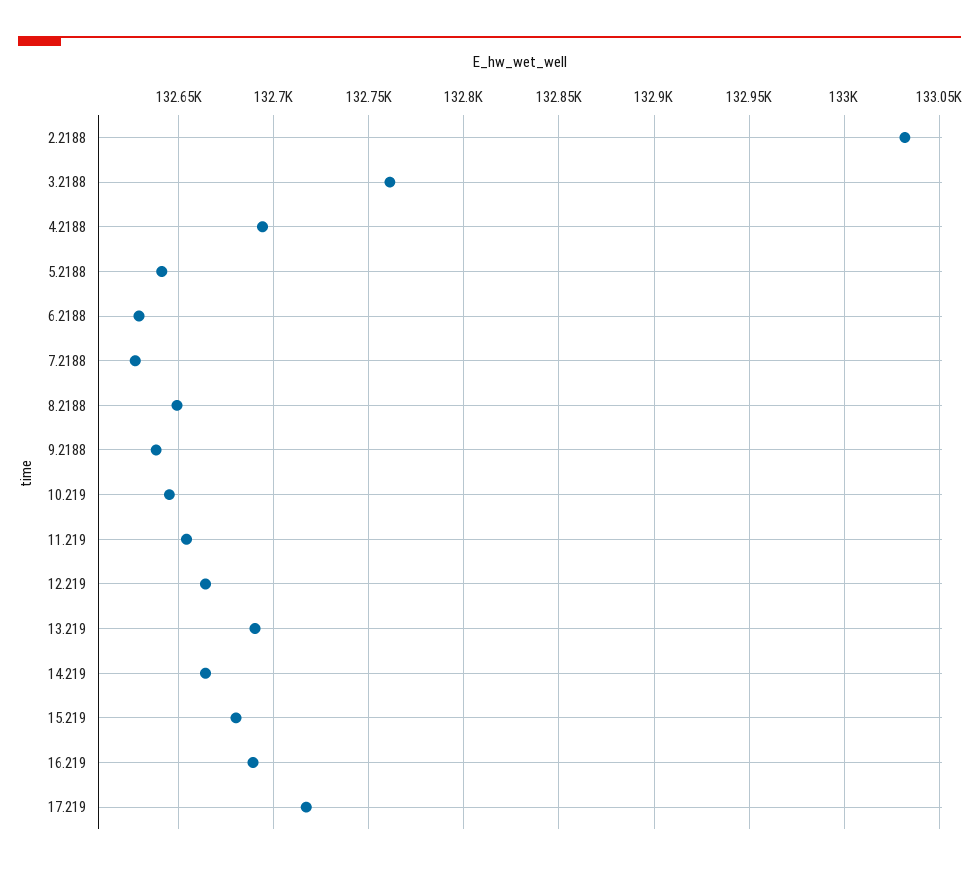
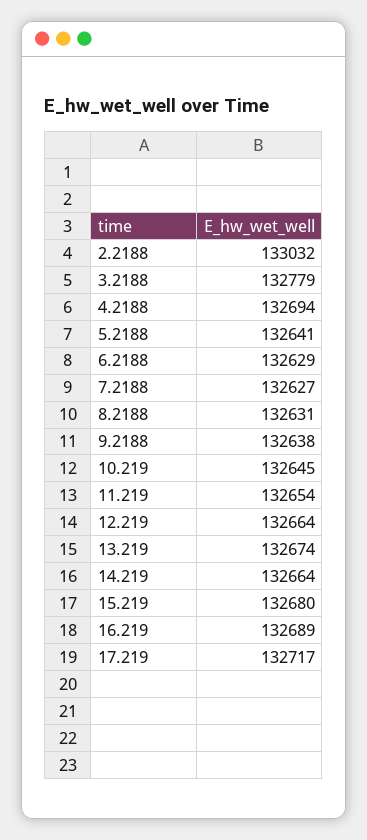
3.2188: 132760 -> 132779
8.2188: 132650 -> 132631
13.219: 132690 -> 132674

